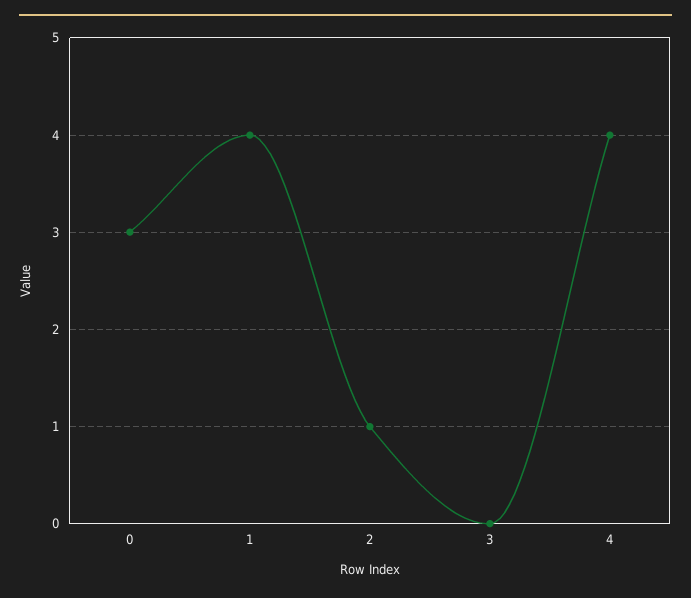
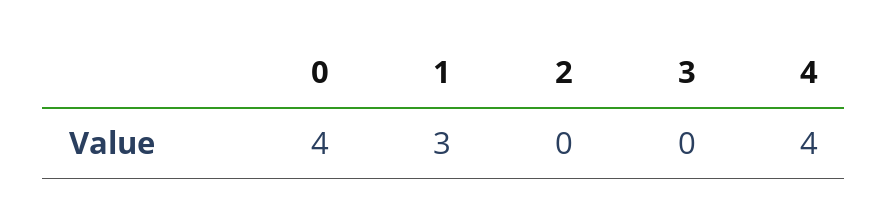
0: 3 -> 4
1: 4 -> 3
2: 1 -> 0

